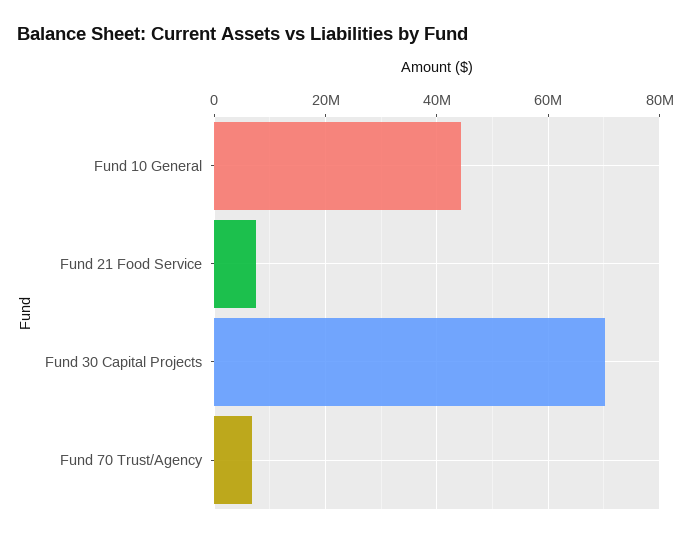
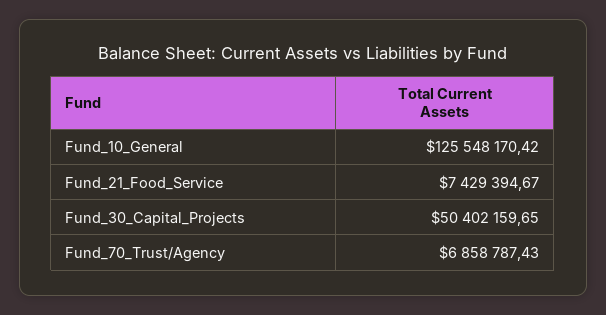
Fund 10 General: 44000000 -> 125548170.42
Fund 30 Capital Projects: 70000000 -> 50402159.65

